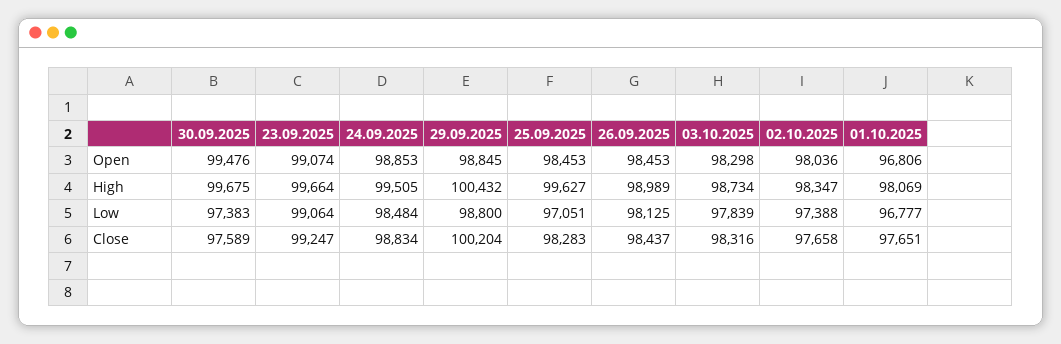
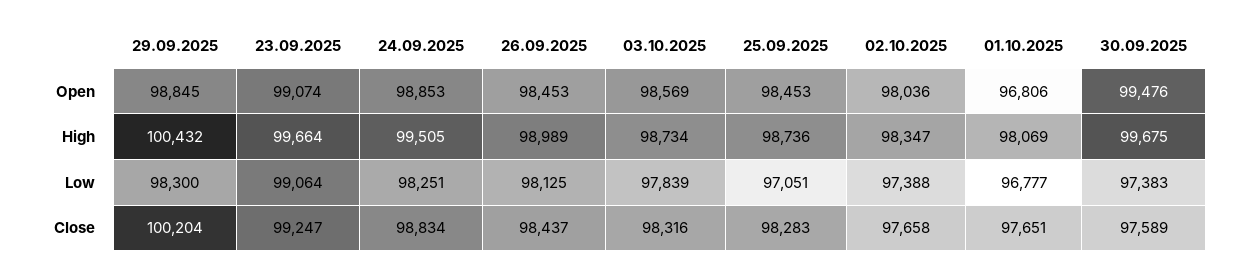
03.10.2025, Open: 98298 -> 98569
25.09.2025, High: 99627 -> 98736
24.09.2025, Low: 98484 -> 98251
29.09.2025, Low: 98800 -> 98300

